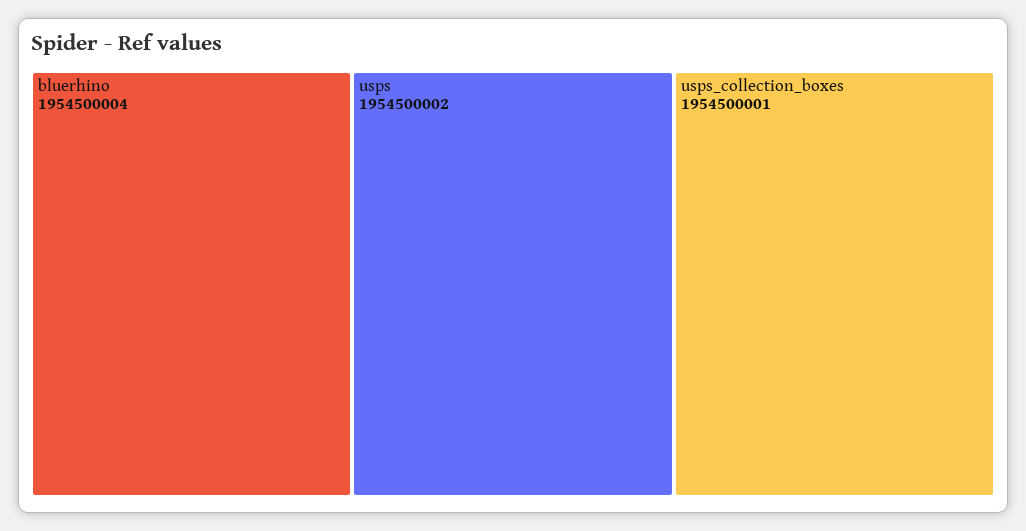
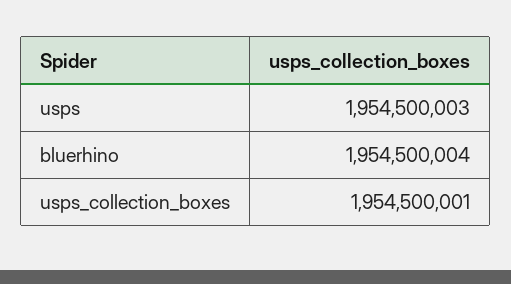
usps: 1954500002 -> 1954500003

